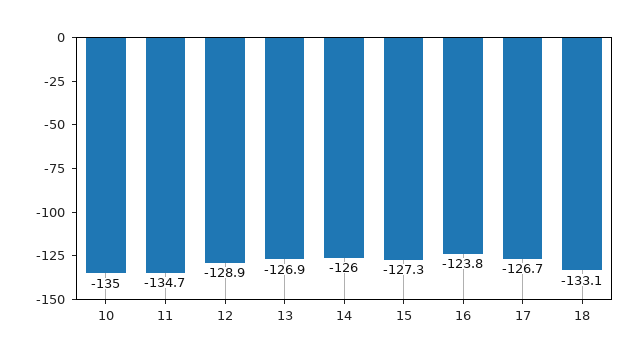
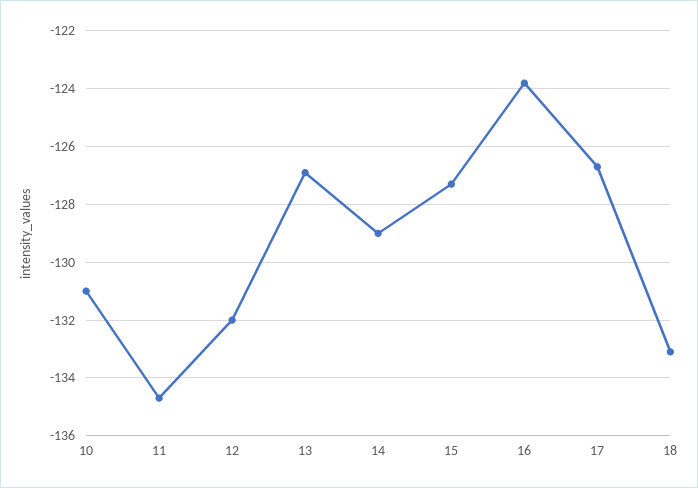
10: -135 -> -131
12: -128.9 -> -132
14: -126 -> -129

